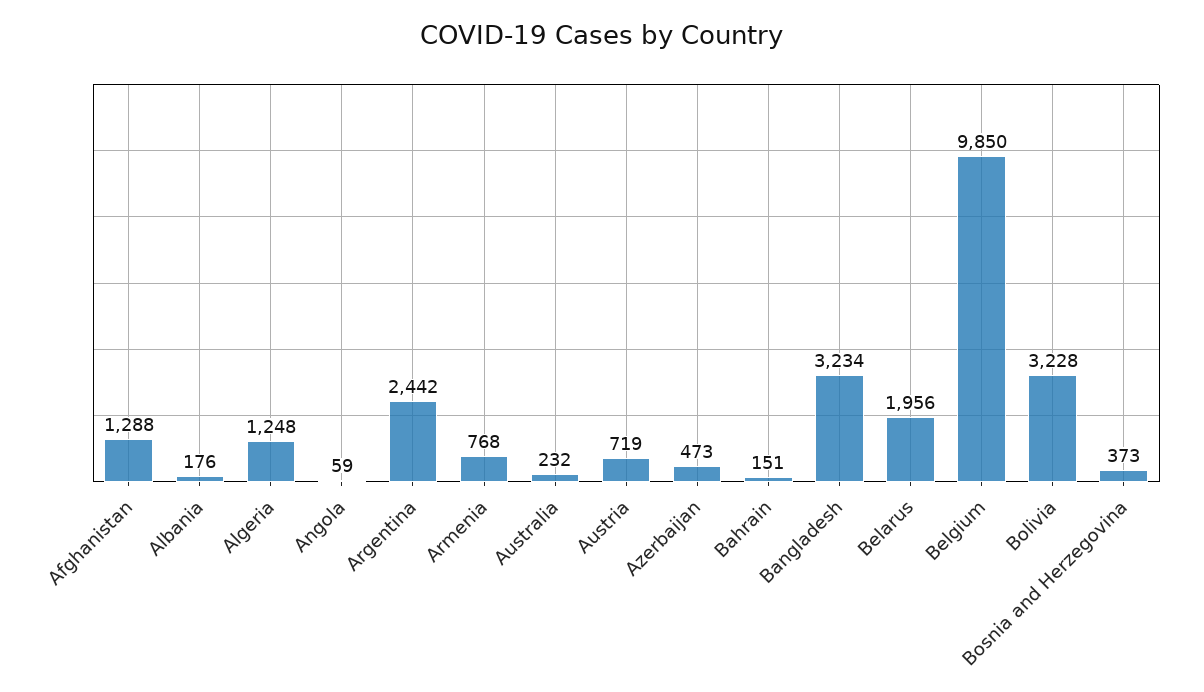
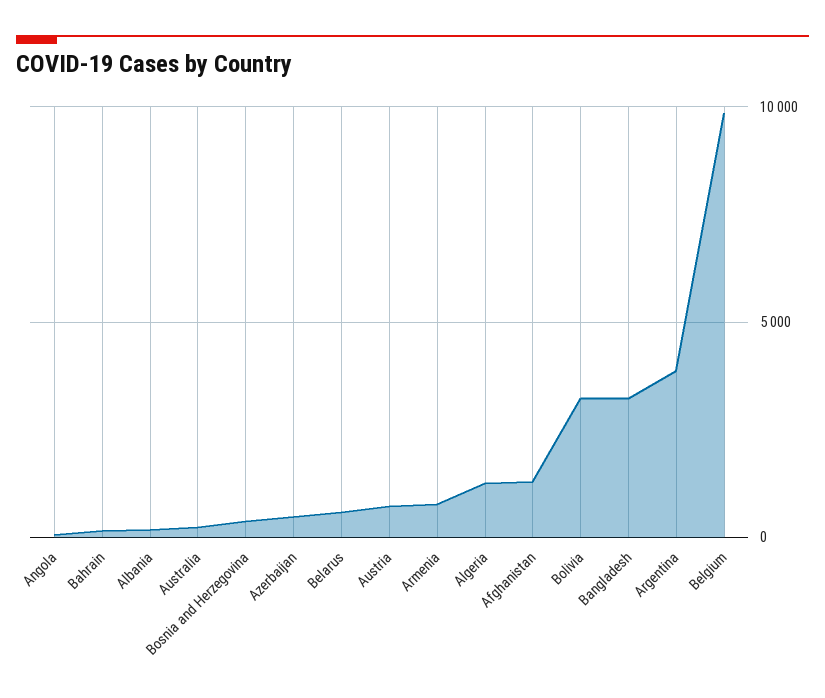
Argentina: 2442 -> 4000
Belarus: 1956 -> 500

